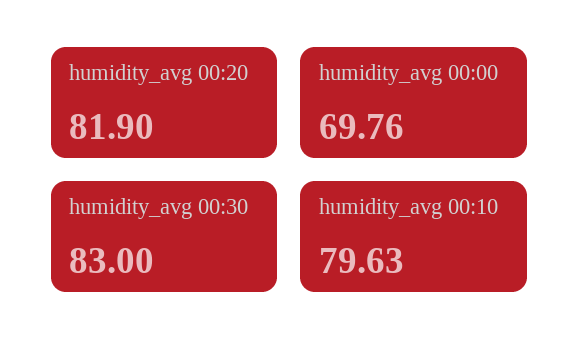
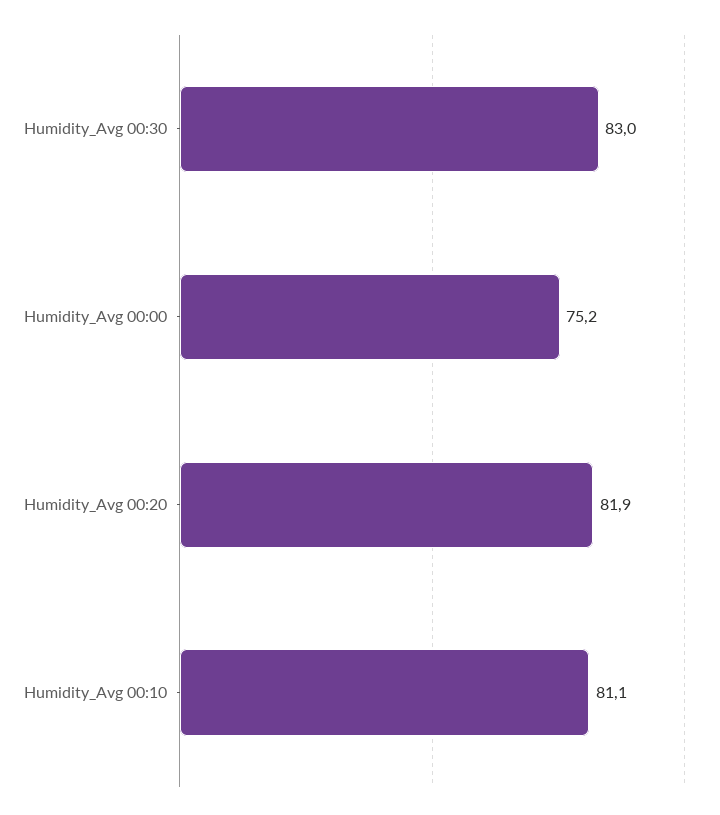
humidity_avg 00:00: 69.76 -> 75.2
humidity_avg 00:10: 79.63 -> 81.1

